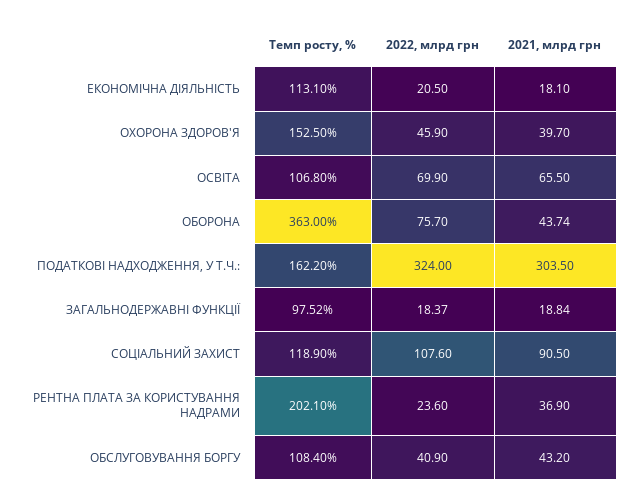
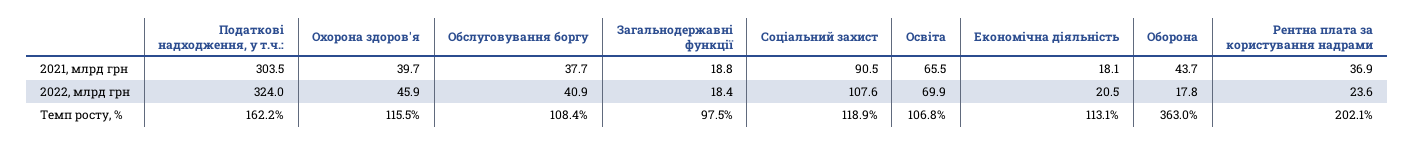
Темп росту, %, ОХОРОНА ЗДОРОВ'Я: 152.5 -> 115.5
2022, млрд грн, ОБОРОНА: 75.7 -> 17.8
2021, млрд грн, ОБСЛУГОВУВАННЯ БОРГУ: 43.2 -> 37.7

